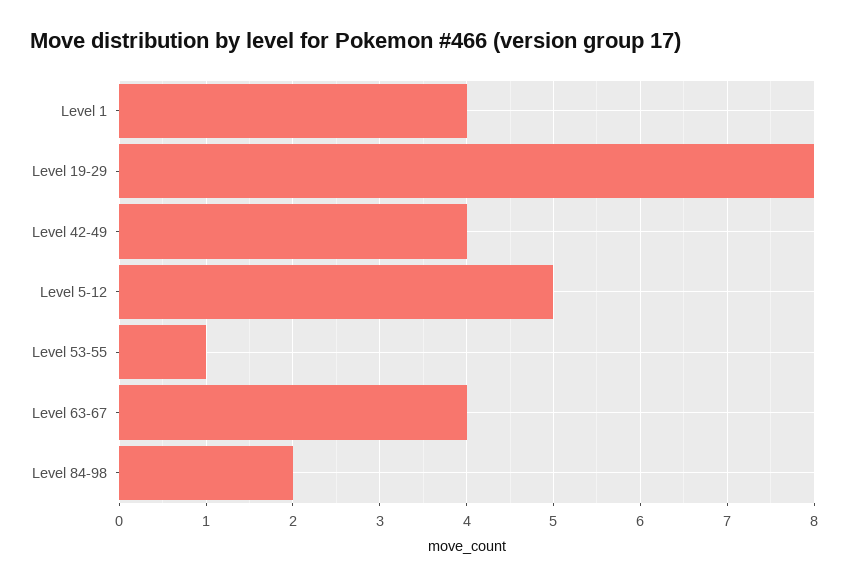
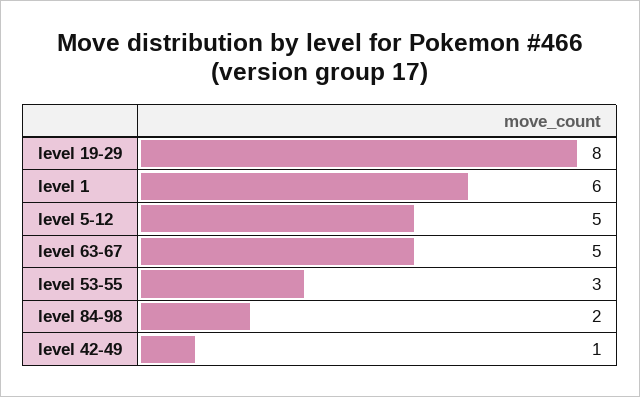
Level 1: 4 -> 6
Level 42-49: 4 -> 1
Level 53-55: 1 -> 3
Level 63-67: 4 -> 5

